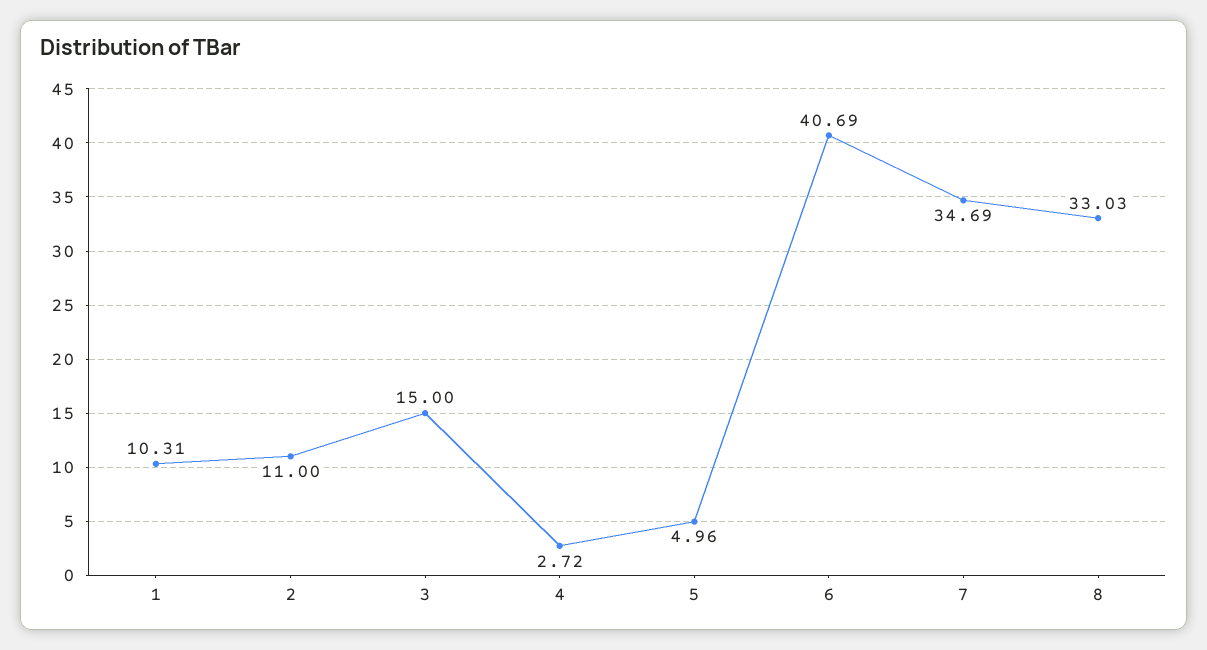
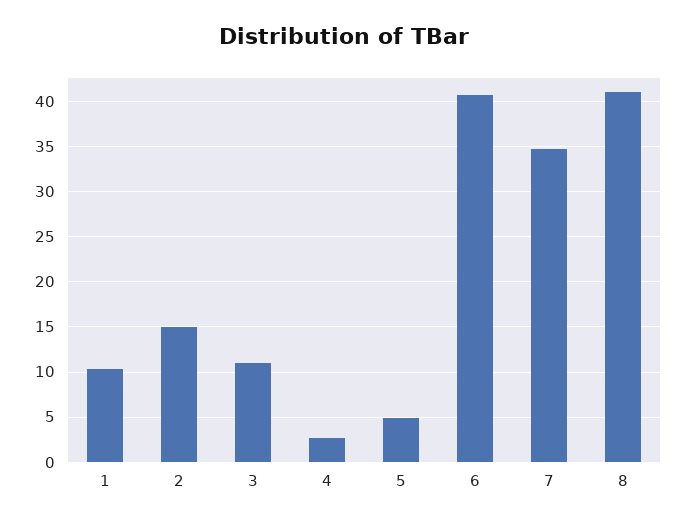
2: 11 -> 15
3: 15 -> 11
8: 33.03 -> 41

